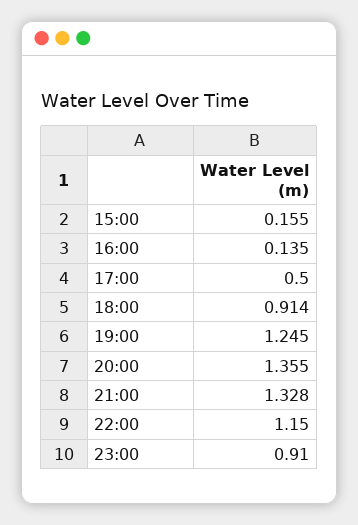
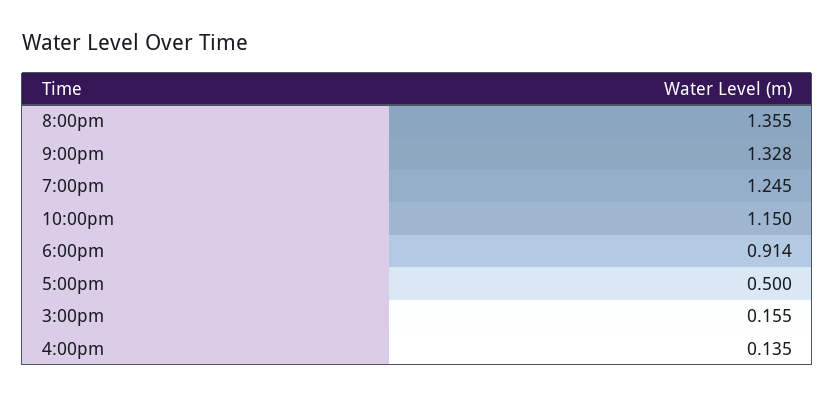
23:00: 0.91 -> none

